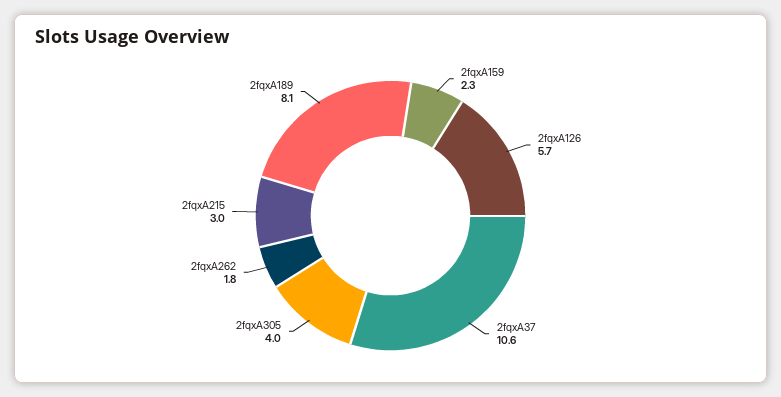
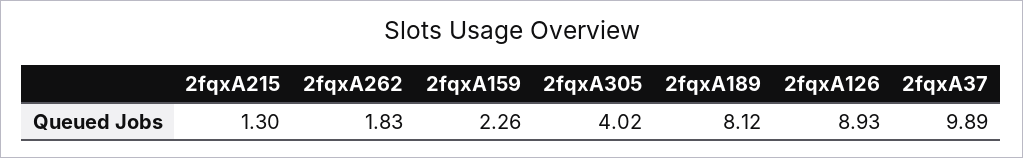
2fqxA126: 5.7 -> 8.93
2fqxA37: 10.6 -> 9.89
2fqxA215: 3 -> 1.3

